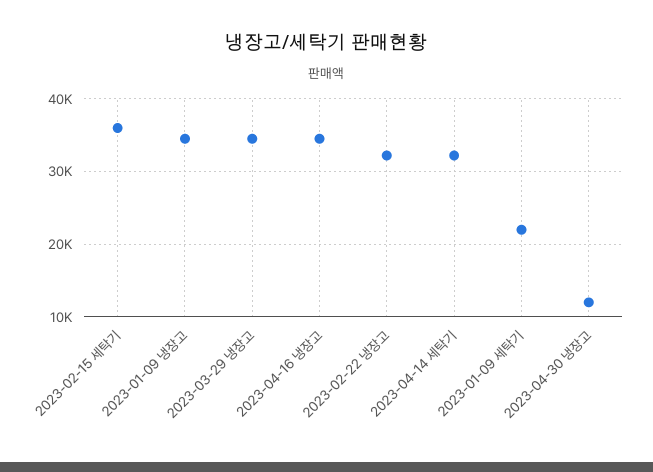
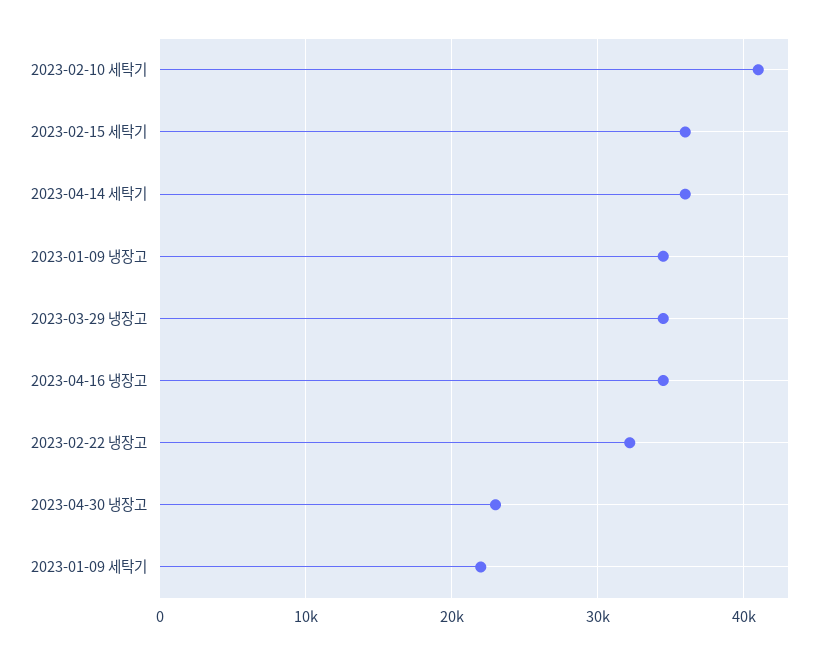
2023-04-14 세탁기: 32000 -> 36000
2023-04-30 냉장고: 12000 -> 23000
2023-02-10 세탁기: none -> 41000

